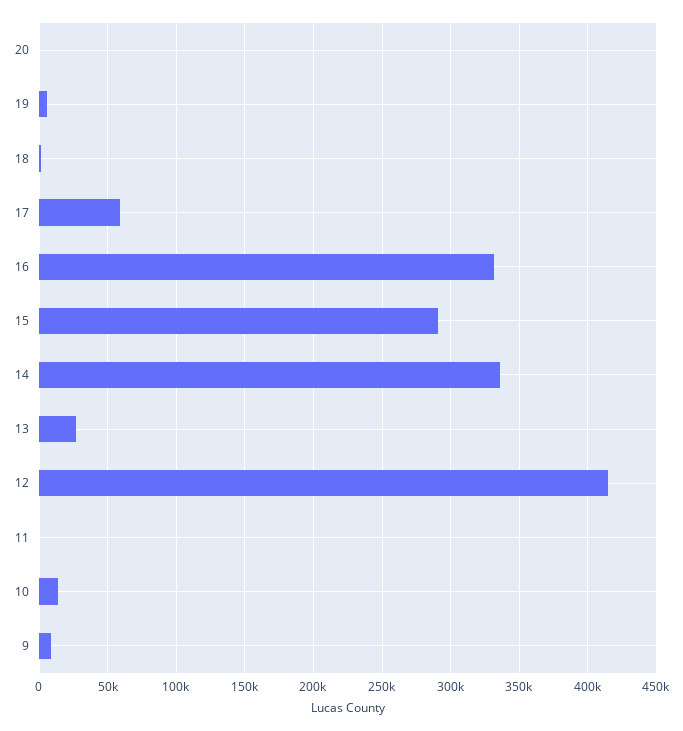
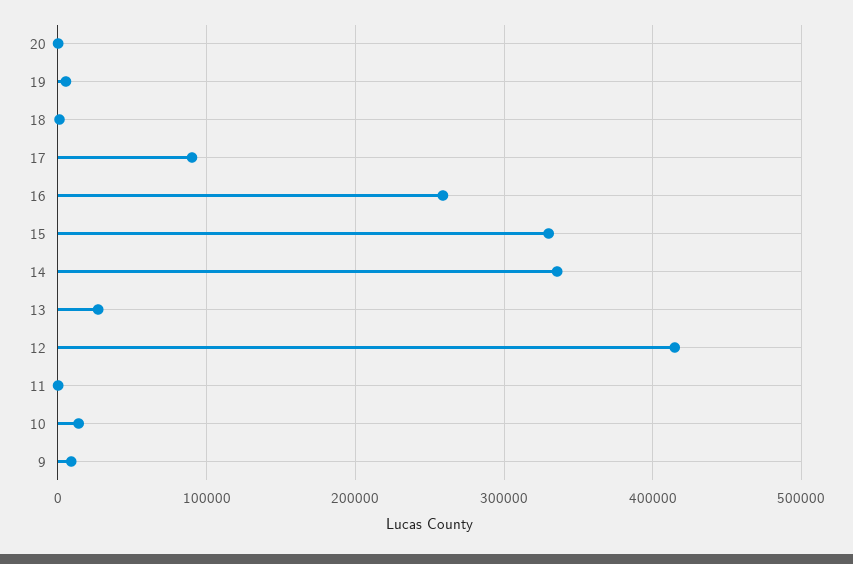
17: 60000 -> 90000
16: 330000 -> 260000
15: 290000 -> 330000

